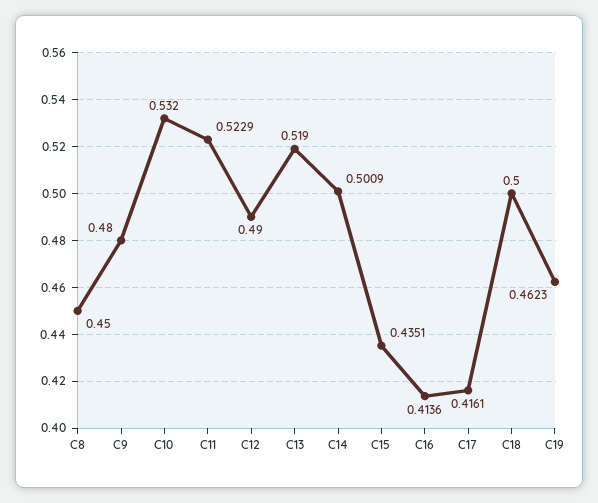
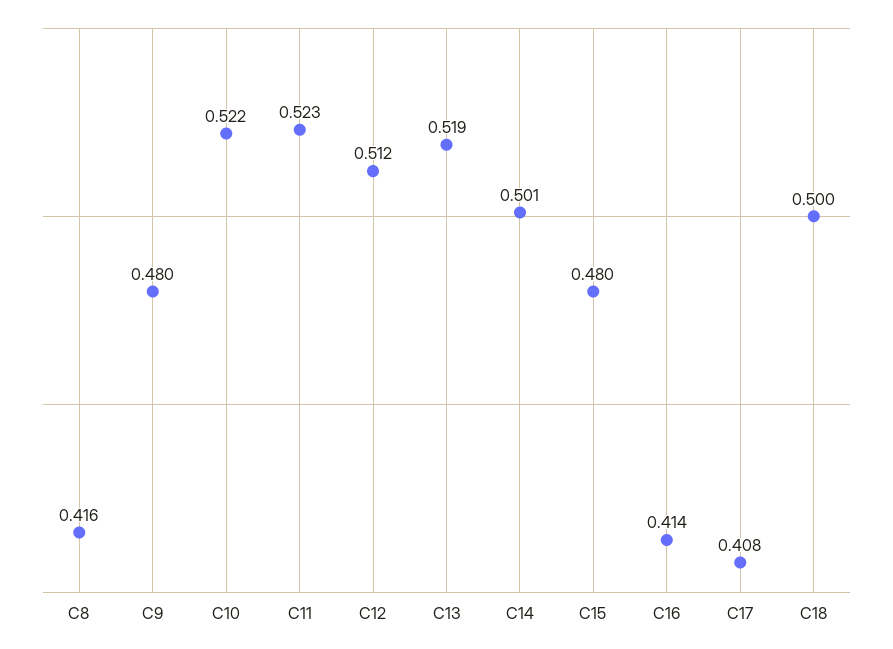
C8: 0.45 -> 0.416
C10: 0.532 -> 0.522
C12: 0.49 -> 0.512
C15: 0.4351 -> 0.48
C17: 0.4161 -> 0.408
C19: 0.4623 -> none

